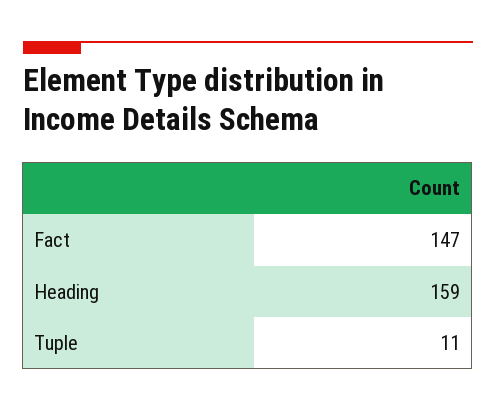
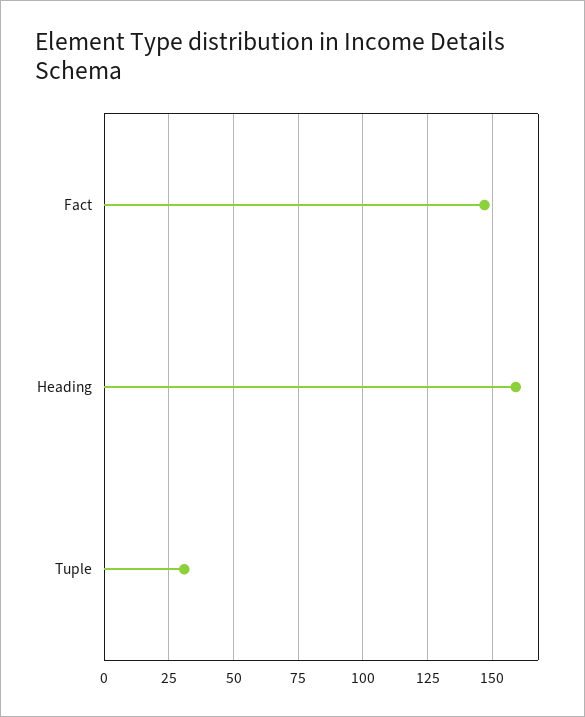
Tuple: 11 -> 30

